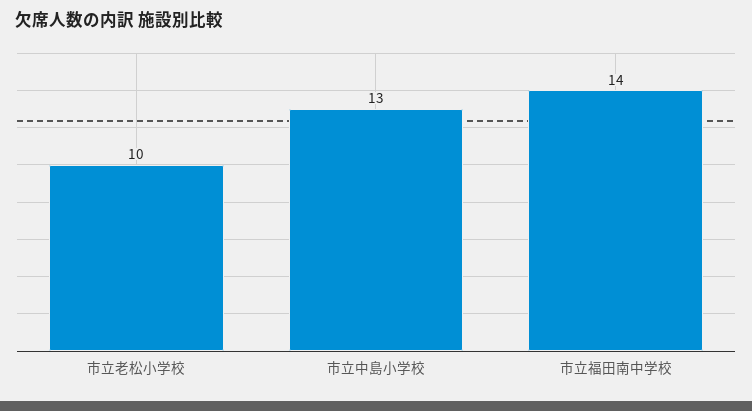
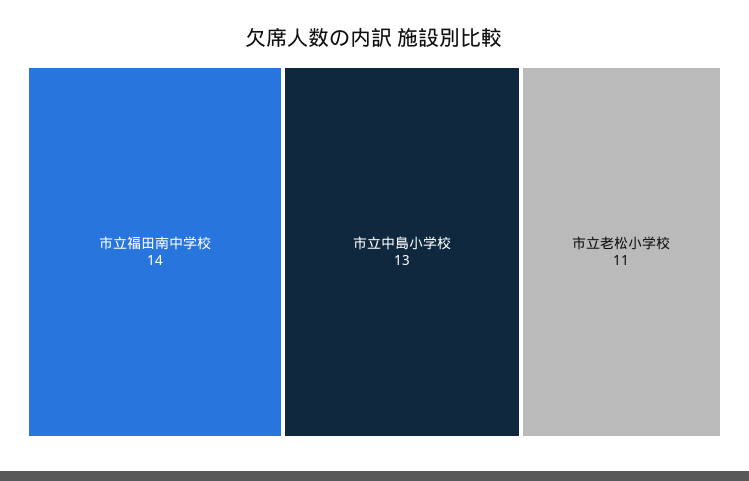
市立老松小学校: 10 -> 11

